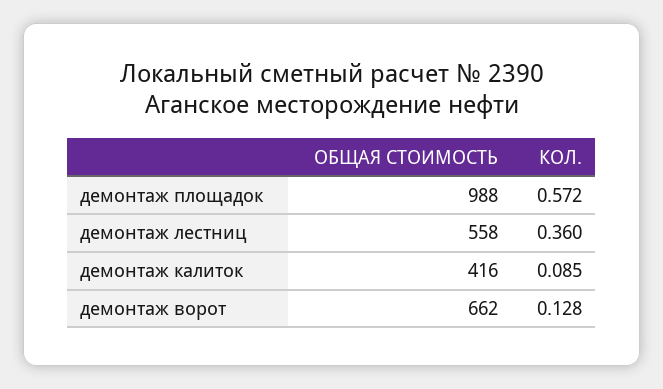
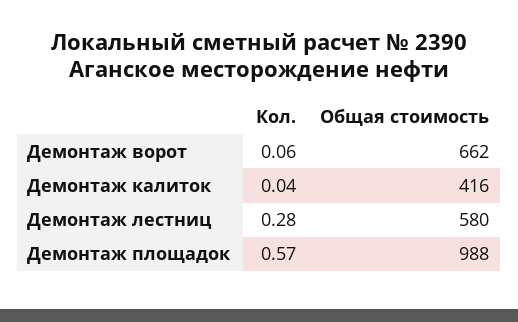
ОБЩАЯ СТОИМОСТЬ, демонтаж лестниц: 558 -> 580
КОЛ., демонтаж лестниц: 0.36 -> 0.28
КОЛ., демонтаж калиток: 0.085 -> 0.04
КОЛ., демонтаж ворот: 0.128 -> 0.06

